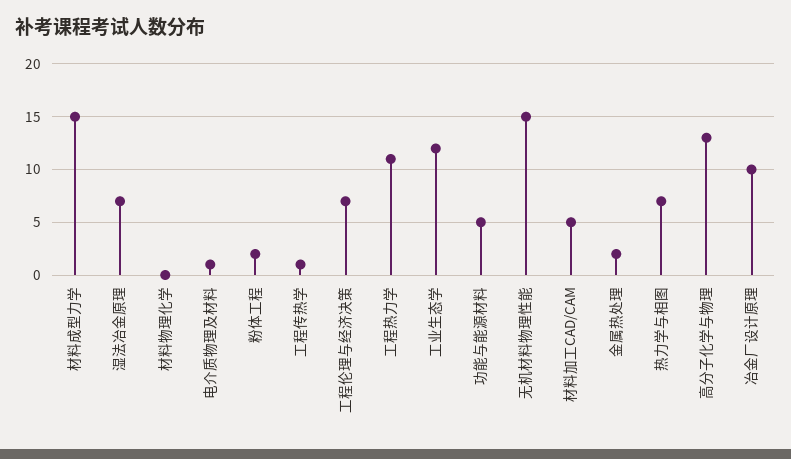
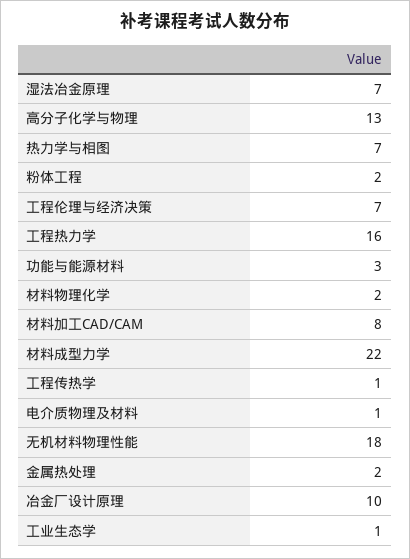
材料成型力学: 15 -> 22
材料物理化学: 0 -> 2
工程热力学: 11 -> 16
工业生态学: 12 -> 1
功能与能源材料: 5 -> 3
无机材料物理性能: 15 -> 18
材料加工CAD/CAM: 5 -> 8

